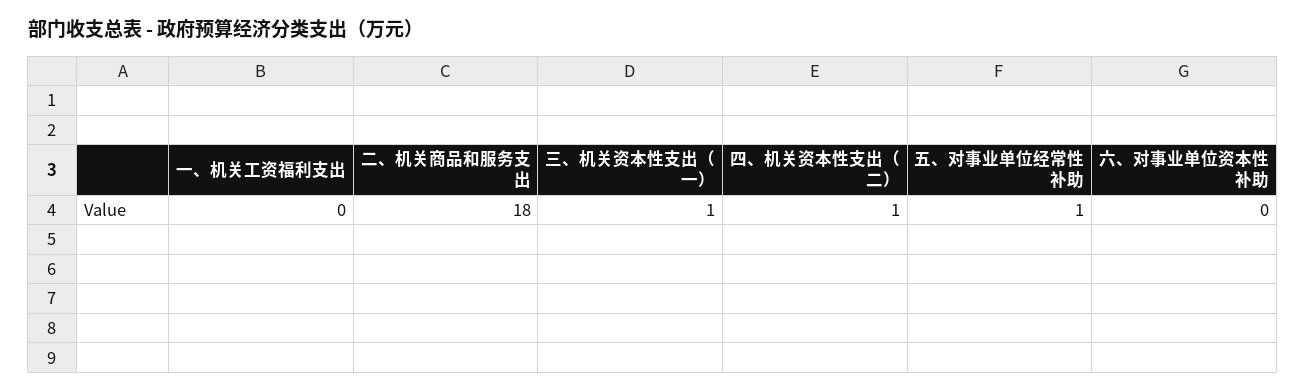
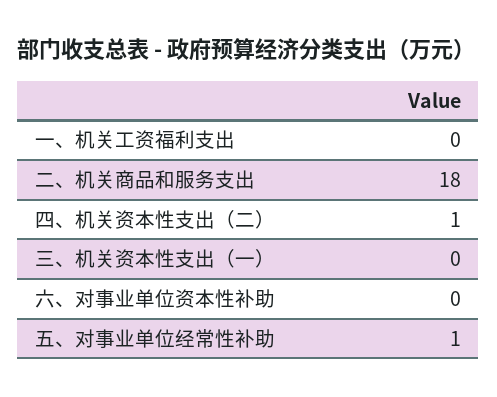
三、机关资本性支出（一）: 1 -> 0

